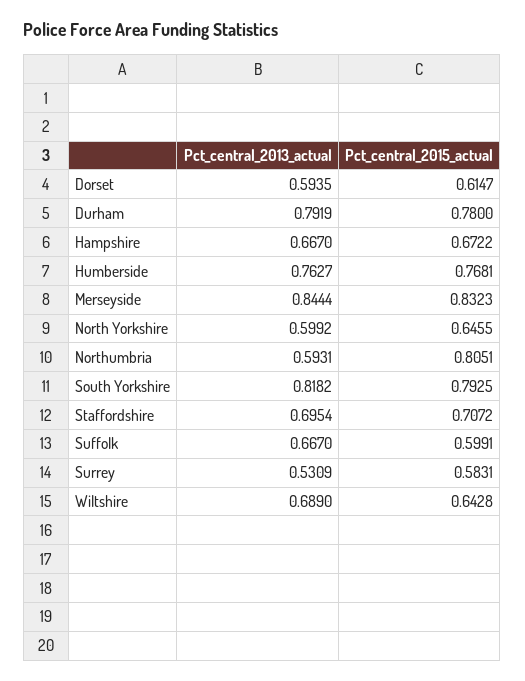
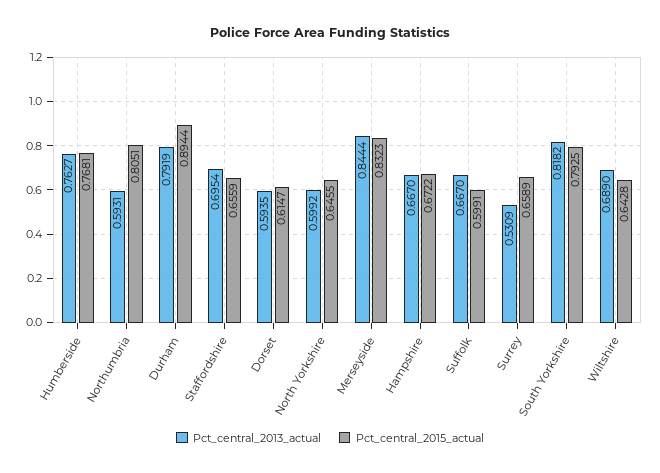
Pct_central_2015_actual, Durham: 0.78 -> 0.8944
Pct_central_2015_actual, Staffordshire: 0.7072 -> 0.6559
Pct_central_2015_actual, Surrey: 0.5831 -> 0.6589

